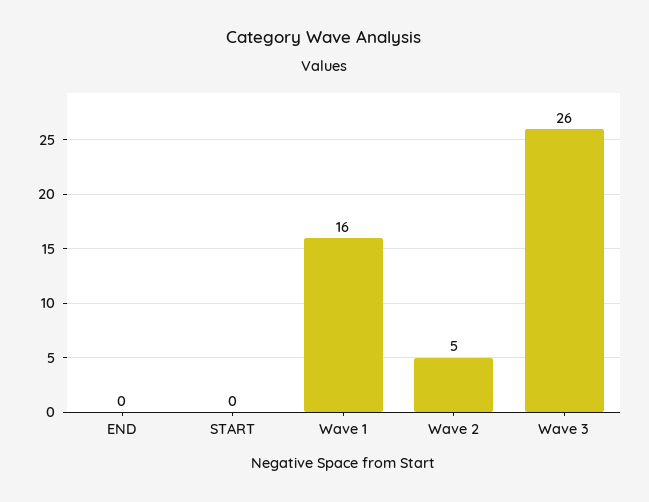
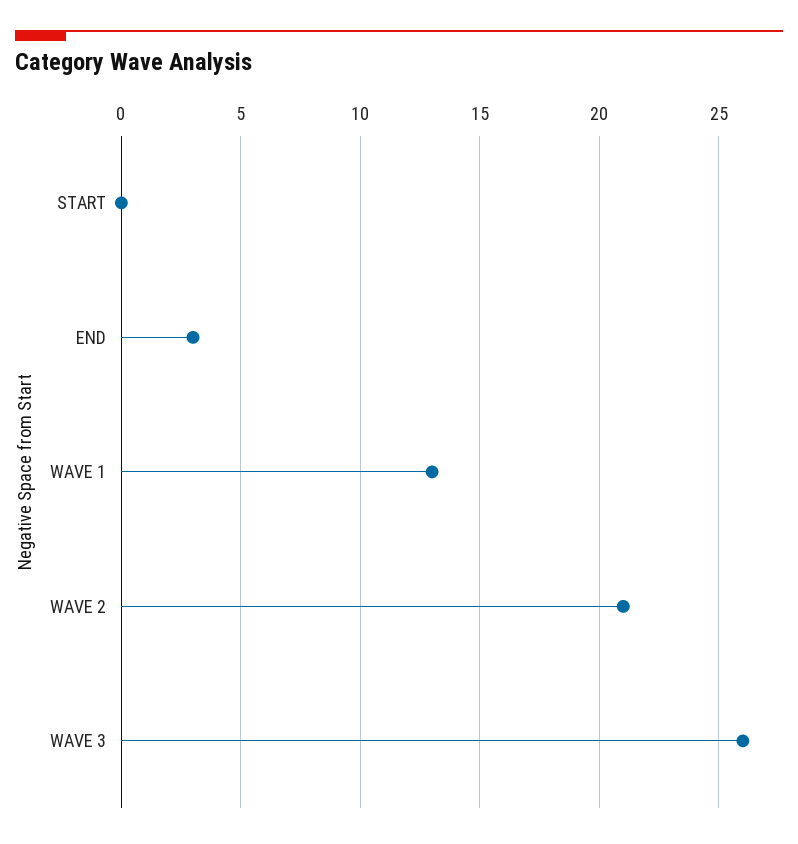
END: 0 -> 3
Wave 1: 16 -> 13
Wave 2: 5 -> 21

